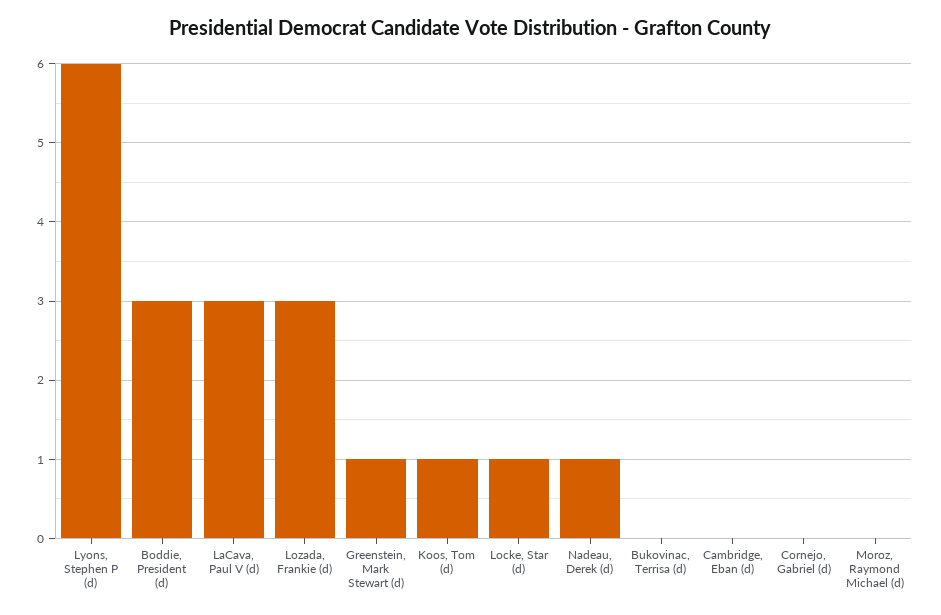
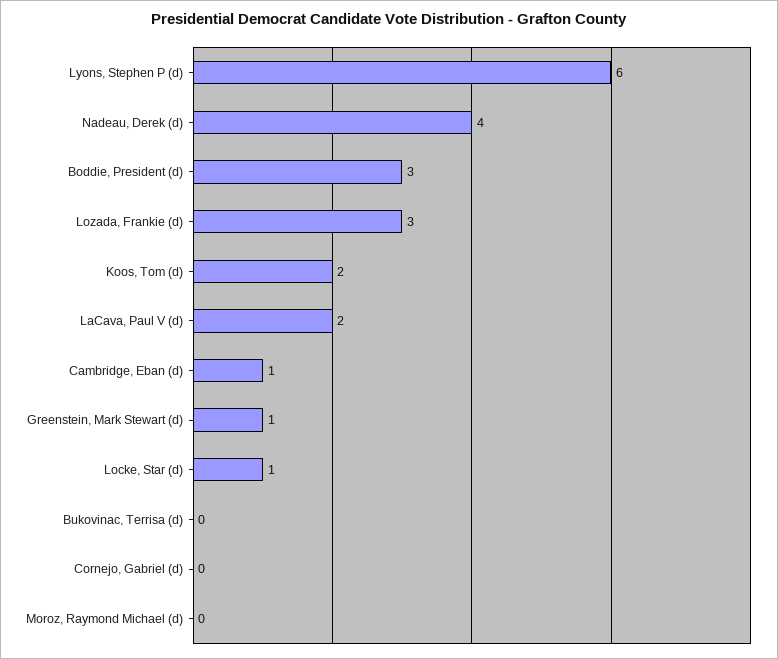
LaCava, Paul V (d): 3 -> 2
Koos, Tom (d): 1 -> 2
Nadeau, Derek (d): 1 -> 4
Cambridge, Eban (d): 0 -> 1

